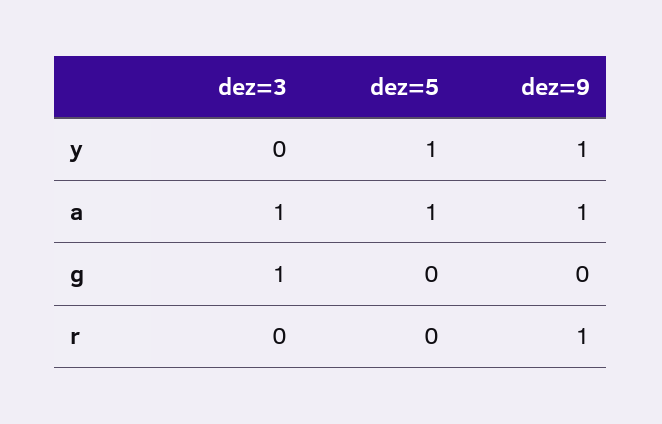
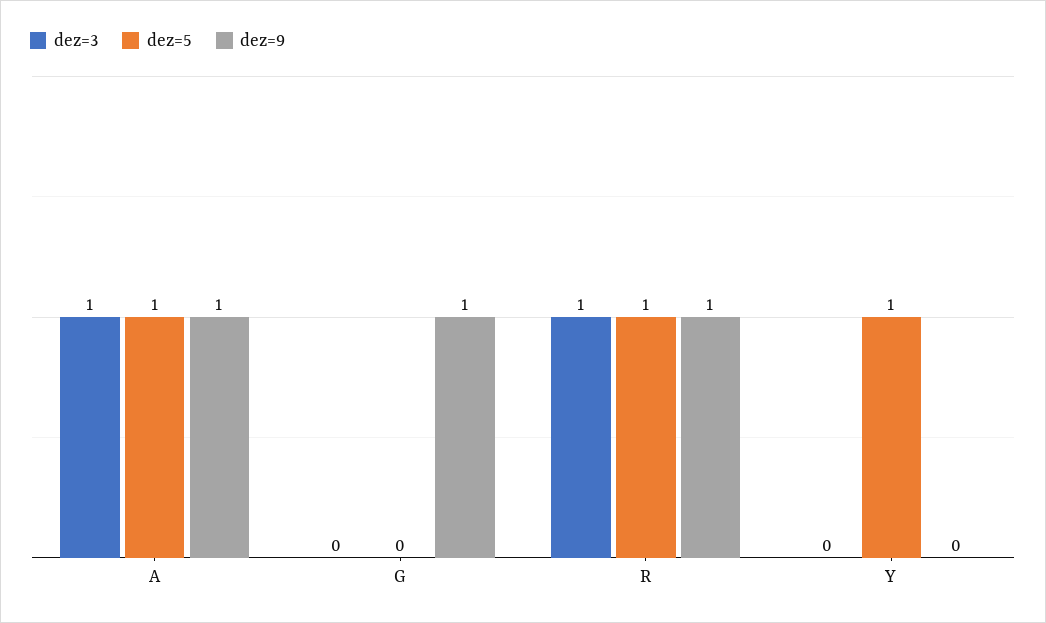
dez=9, y: 1 -> 0
dez=3, g: 1 -> 0
dez=9, g: 0 -> 1
dez=3, r: 0 -> 1
dez=5, r: 0 -> 1

